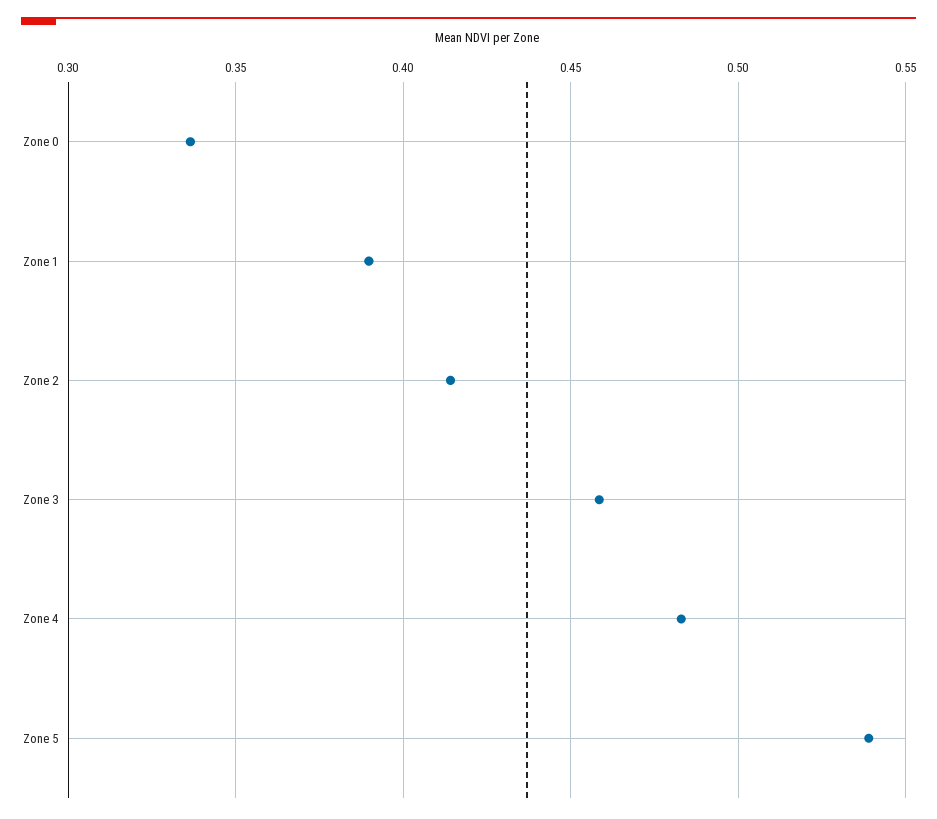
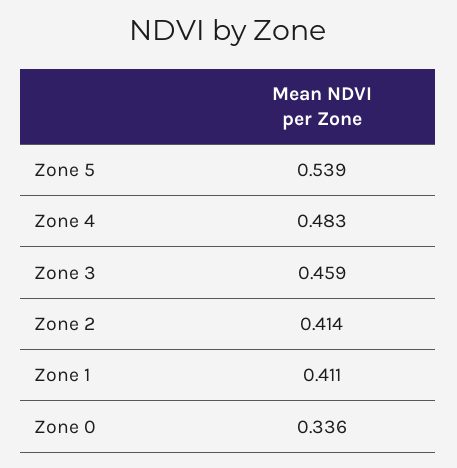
Zone 1: 0.39 -> 0.411

